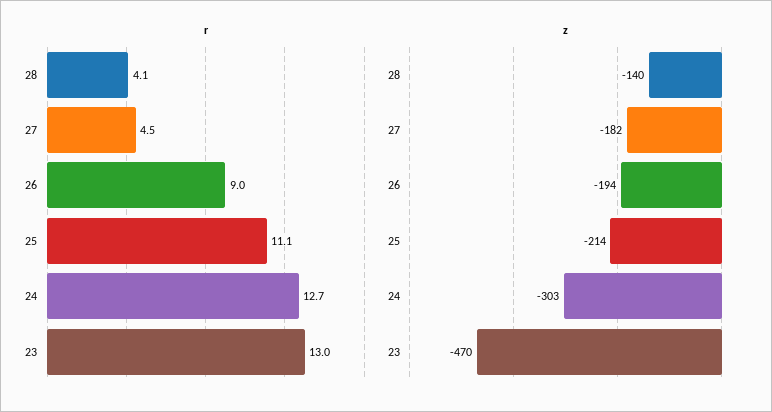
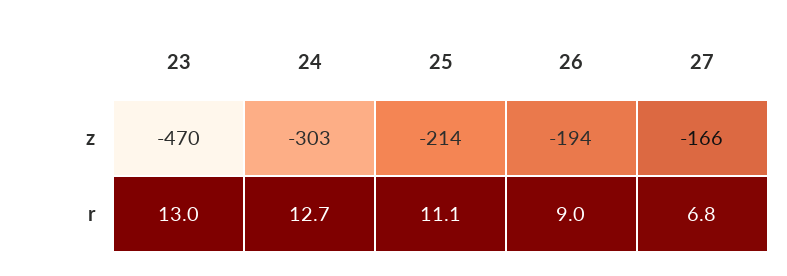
r, 28: 4.1 -> none
r, 27: 4.5 -> 6.8
z, 28: -140 -> none
z, 27: -182 -> -166

